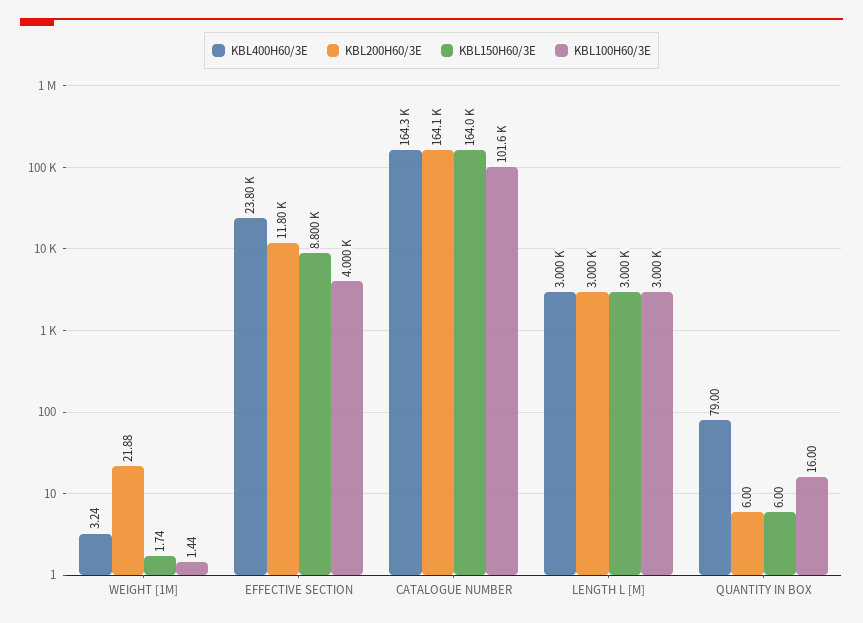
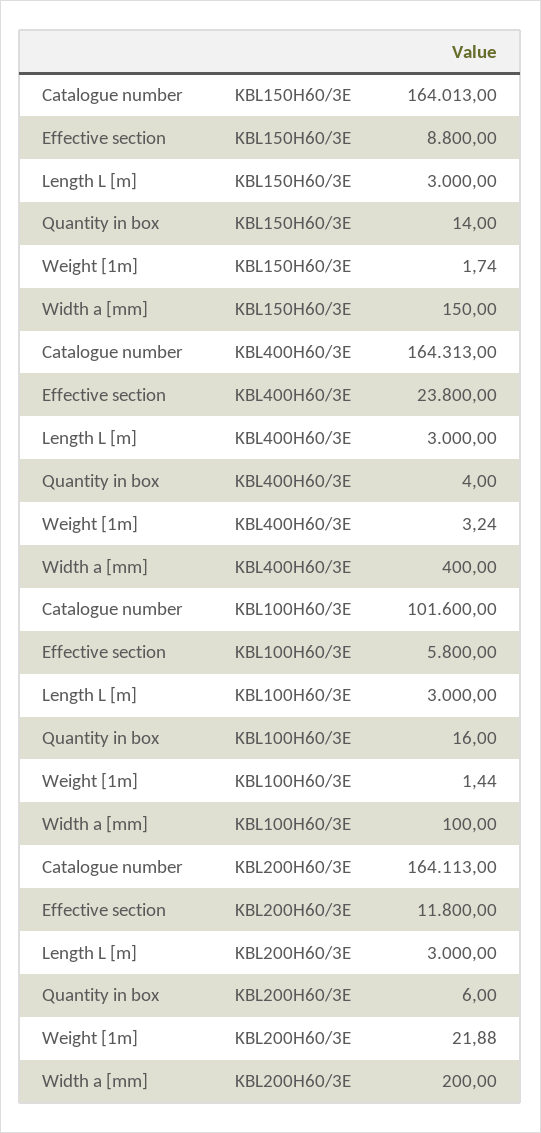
KBL100H60/3E, EFFECTIVE SECTION: 4000 -> 5800
KBL400H60/3E, QUANTITY IN BOX: 79 -> 4
KBL150H60/3E, QUANTITY IN BOX: 6 -> 14
KBL150H60/3E, Width a [mm]: none -> 150
KBL400H60/3E, Width a [mm]: none -> 400
KBL100H60/3E, Width a [mm]: none -> 100
KBL200H60/3E, Width a [mm]: none -> 200

